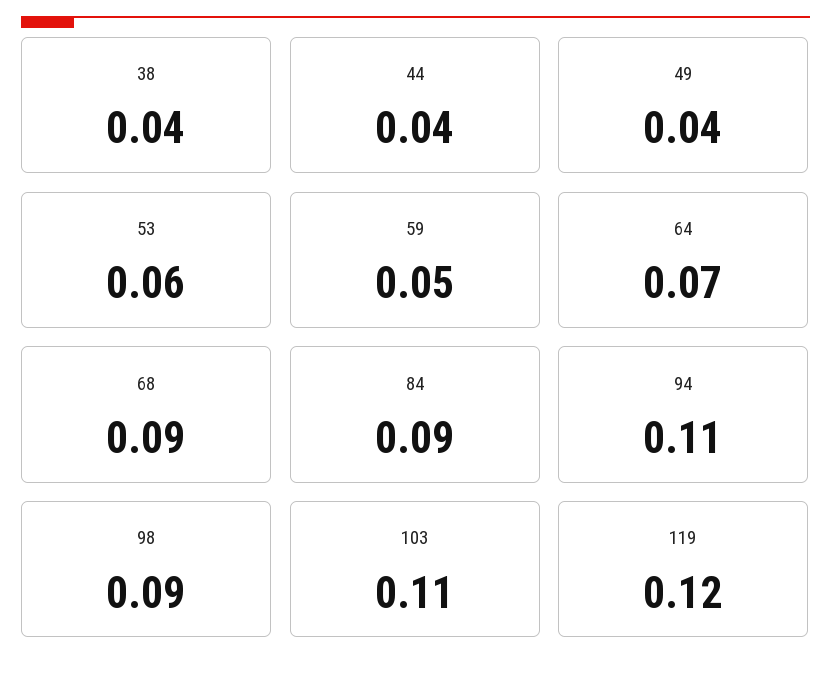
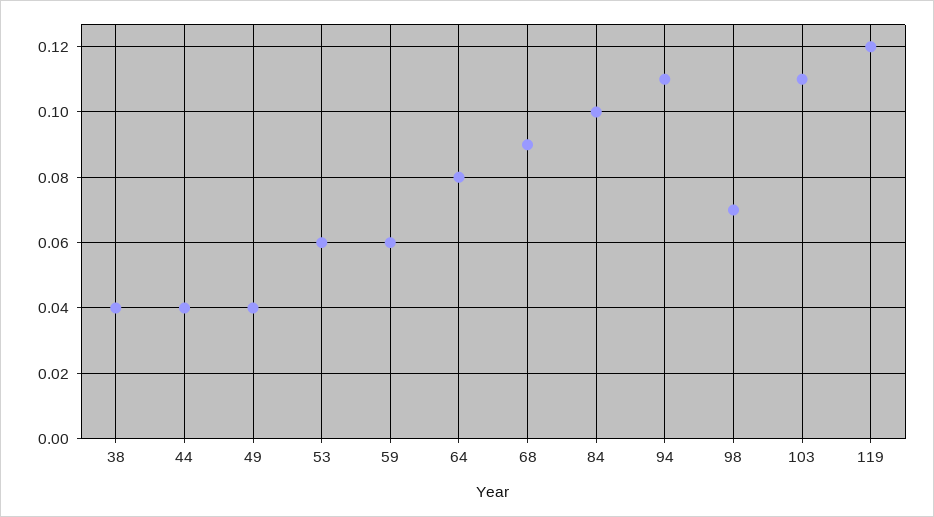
59: 0.05 -> 0.06
64: 0.07 -> 0.08
84: 0.09 -> 0.1
98: 0.09 -> 0.07

